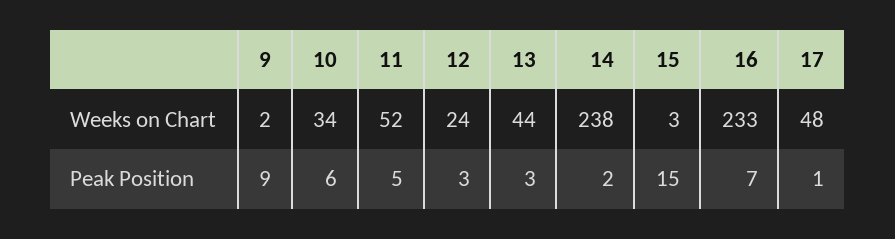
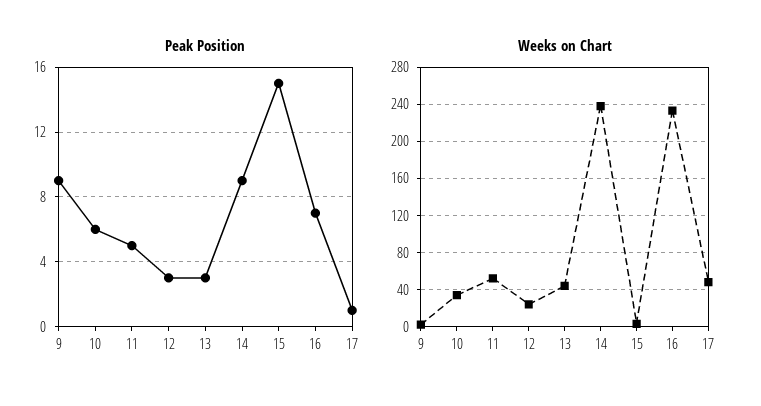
Peak Position, 14: 2 -> 9

